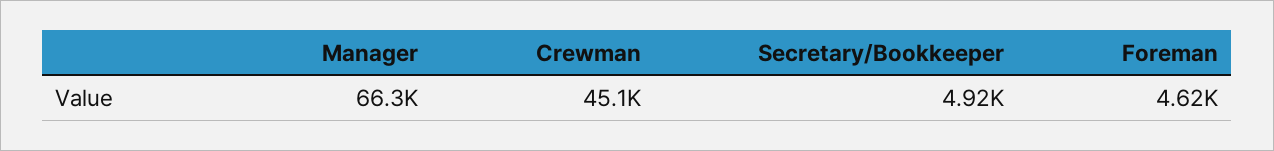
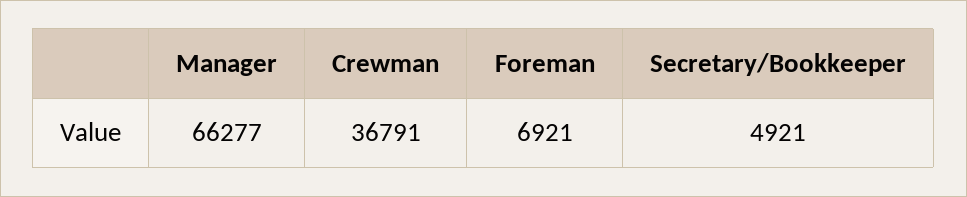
Crewman: 45100 -> 36791
Foreman: 4620 -> 6921

